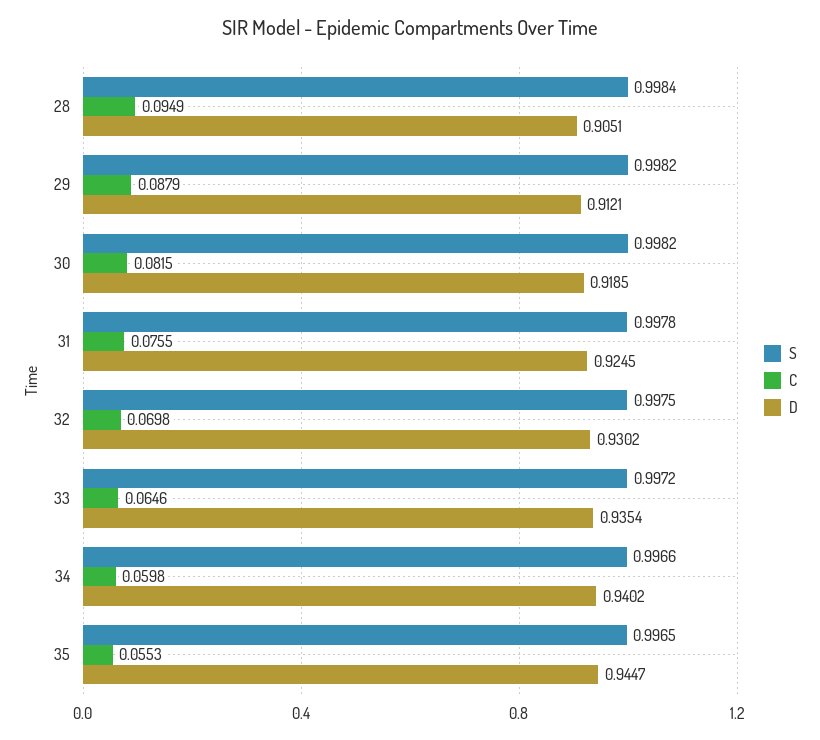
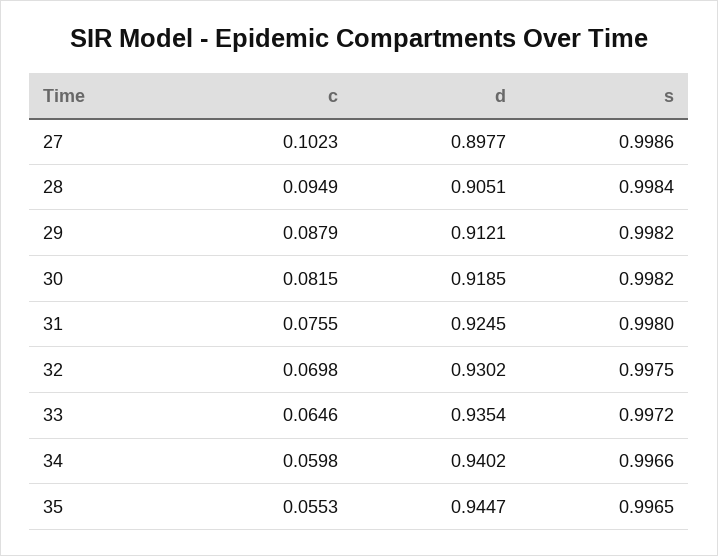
S, 31: 0.9978 -> 0.998
C, 27: none -> 0.1023
D, 27: none -> 0.8977
S, 27: none -> 0.9986

